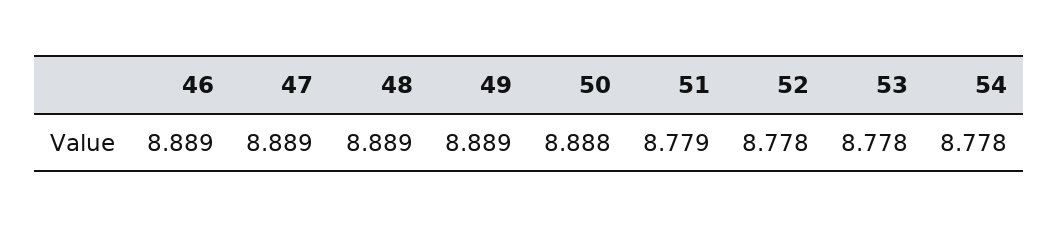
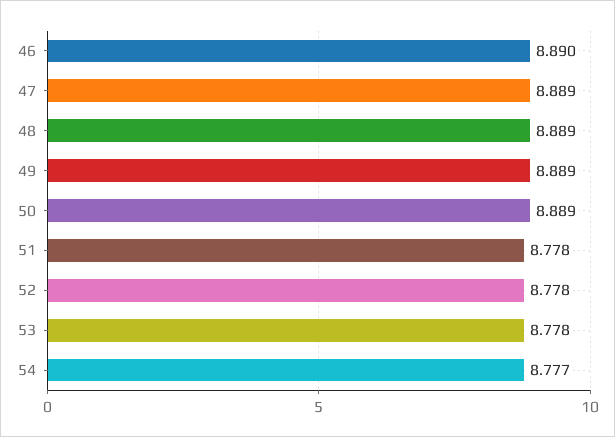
46: 8.889 -> 8.89
50: 8.888 -> 8.889
51: 8.779 -> 8.778
54: 8.778 -> 8.777

